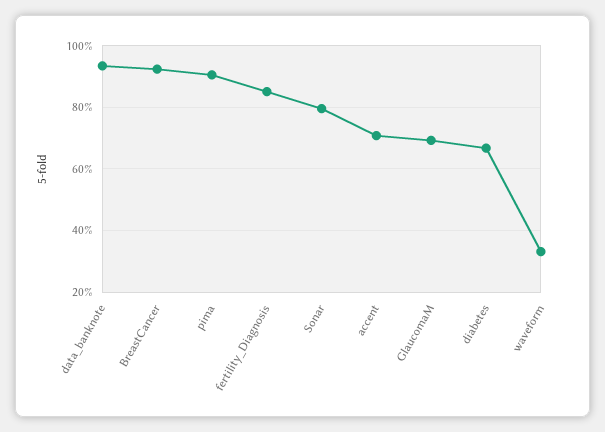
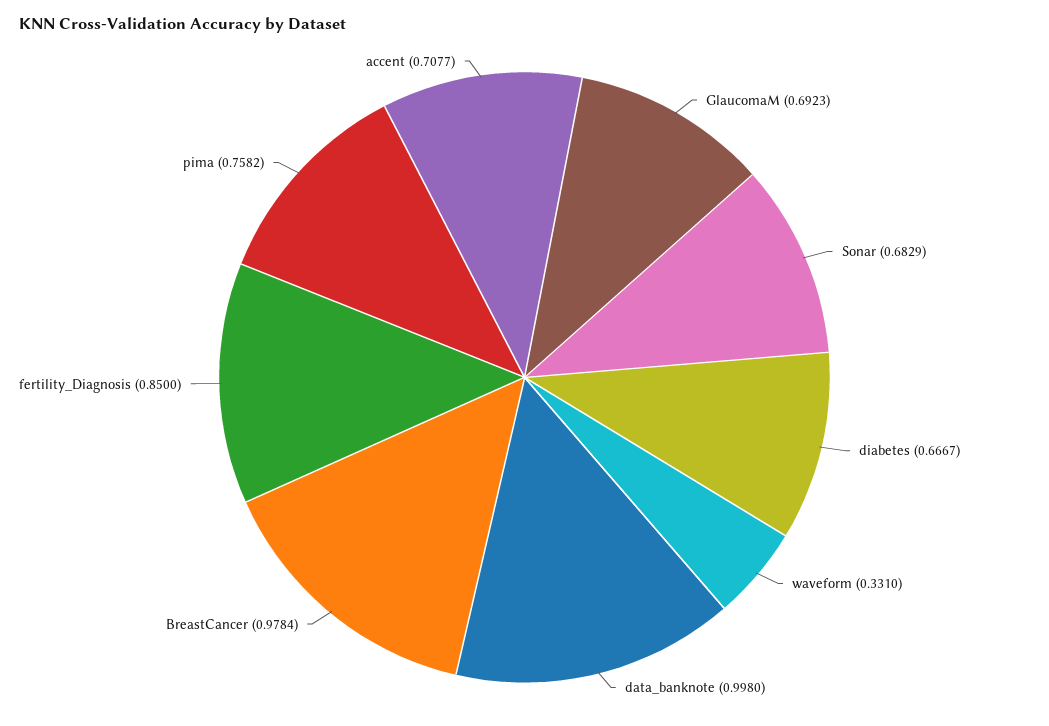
data_banknote: 0.94 -> 0.998
BreastCancer: 0.92 -> 0.9784
pima: 0.9 -> 0.7582
Sonar: 0.8 -> 0.6829

